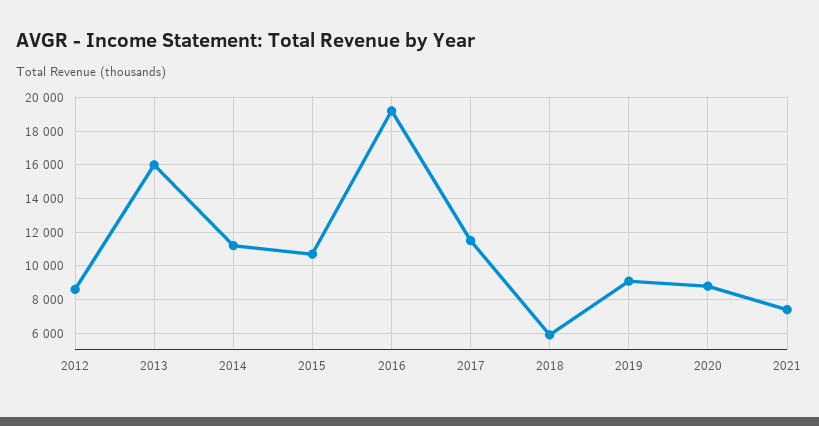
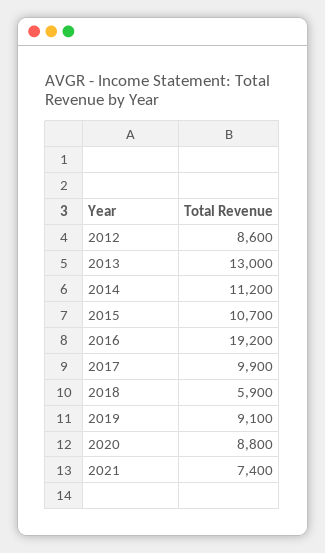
2013: 16000 -> 13000
2017: 11500 -> 9900

